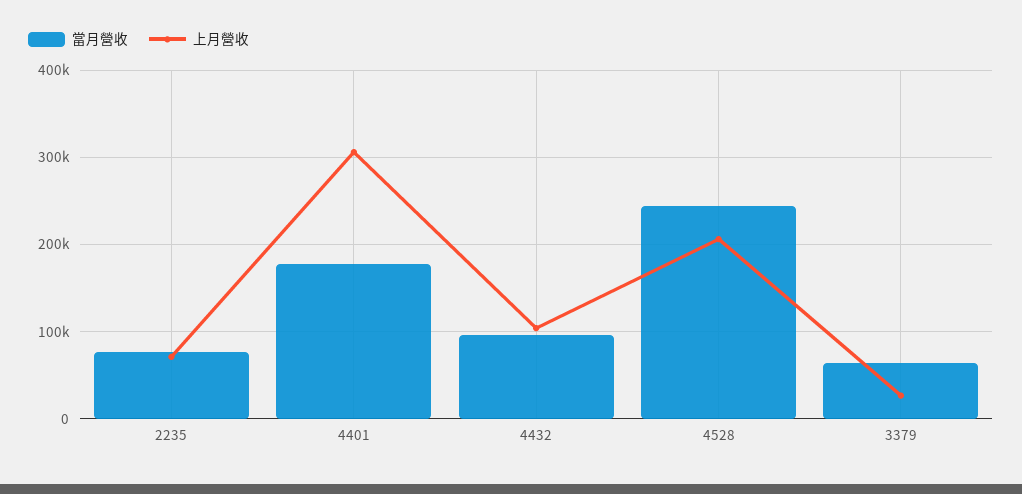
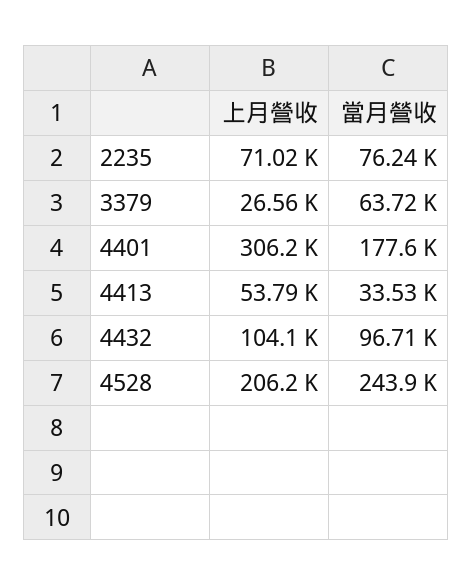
上月營收, 4413: none -> 53790
當月營收, 4413: none -> 33530

